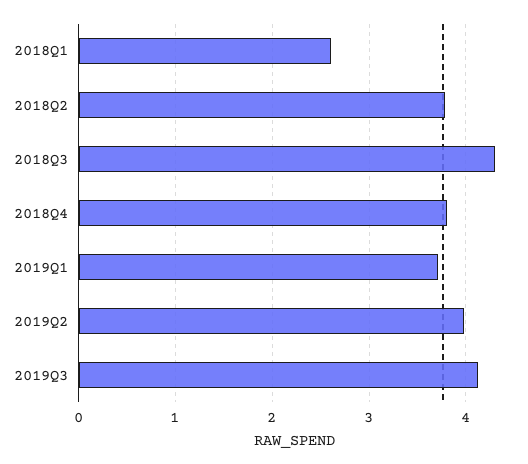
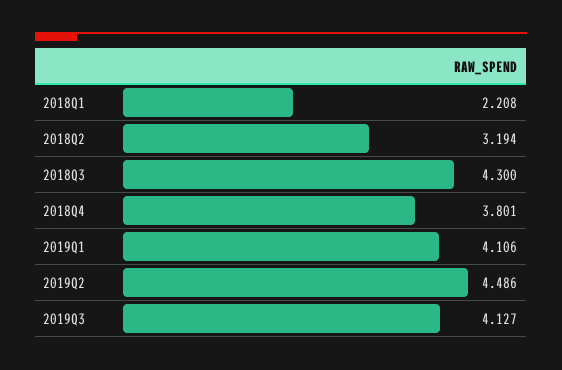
2018Q1: 2.6 -> 2.208
2018Q2: 3.8 -> 3.194
2019Q1: 3.7 -> 4.106
2019Q2: 4 -> 4.486

